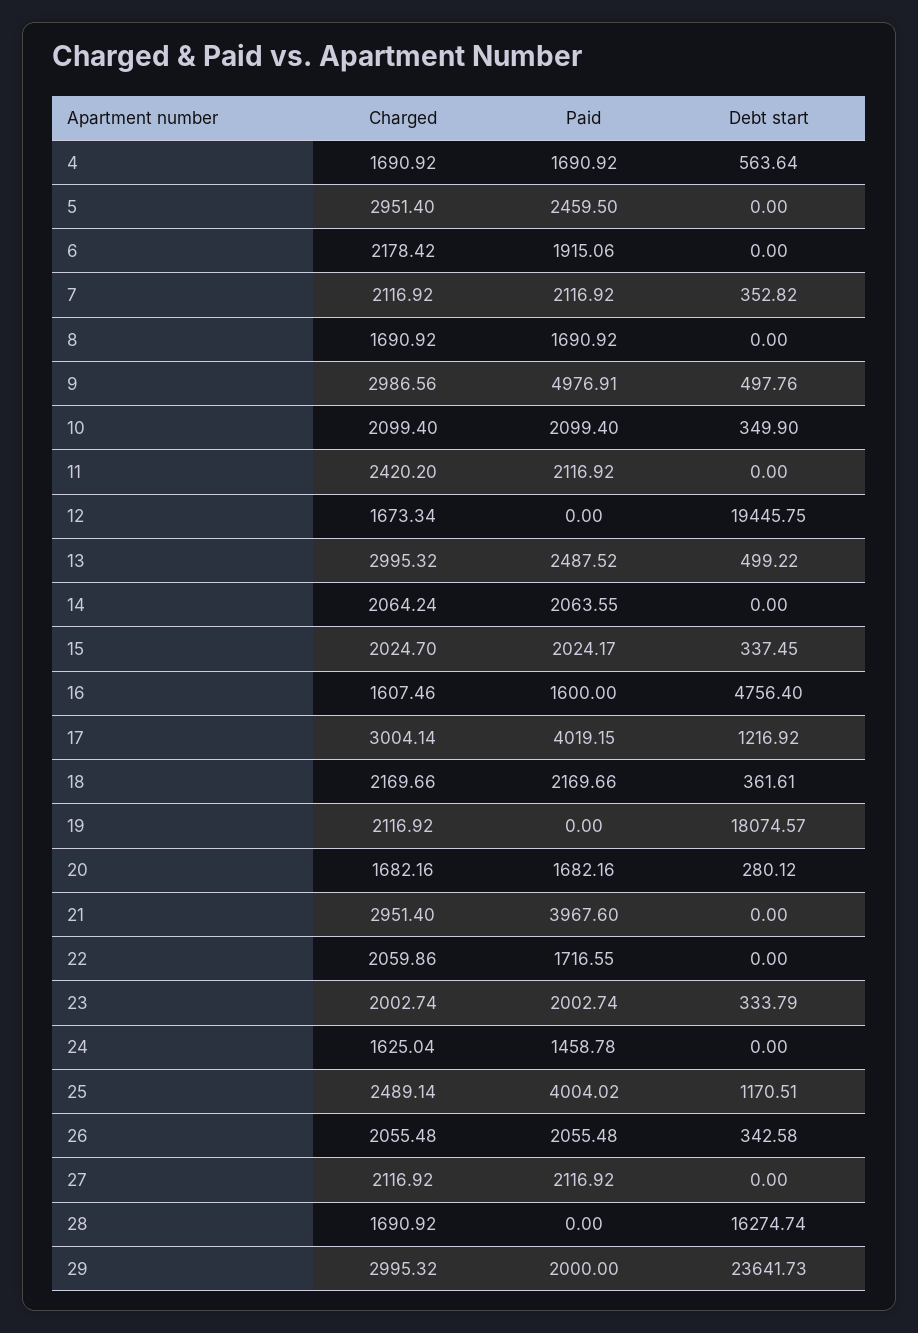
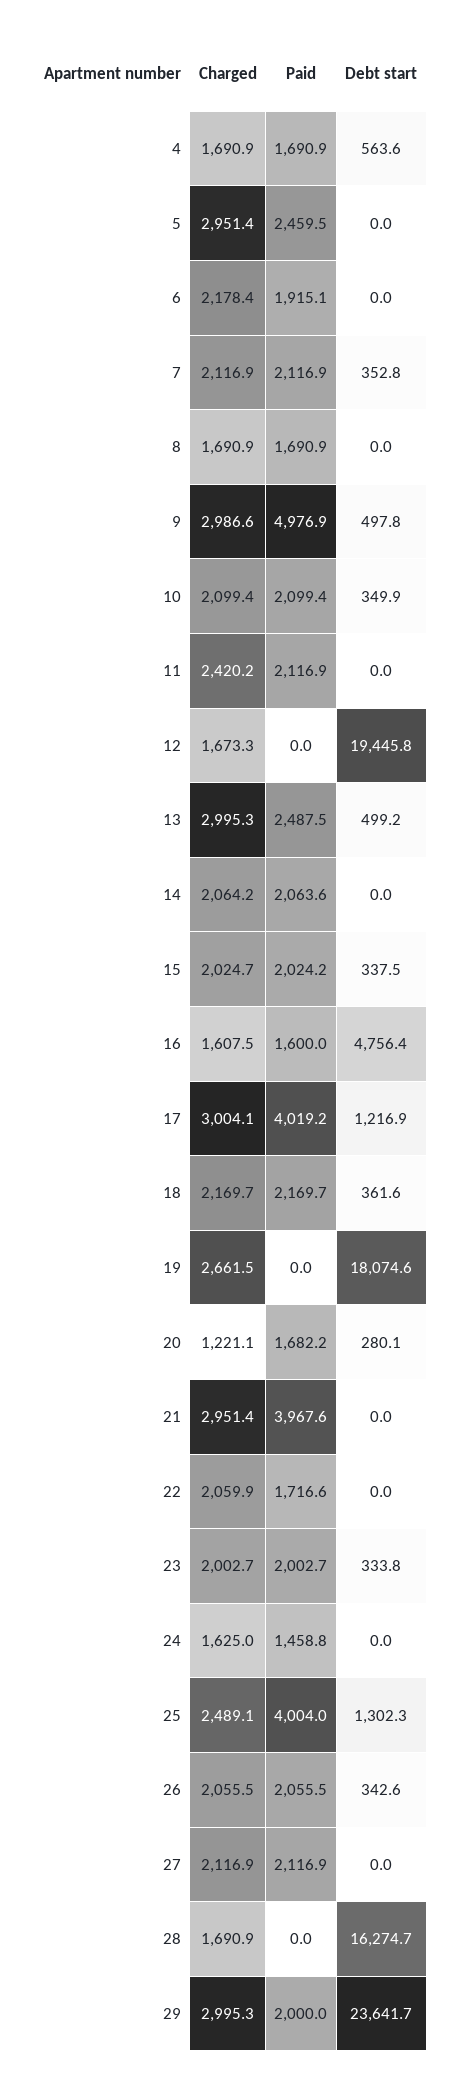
Charged, 19: 2116.92 -> 2661.5
Charged, 20: 1682.16 -> 1221.1
Debt start, 25: 1170.51 -> 1302.3

